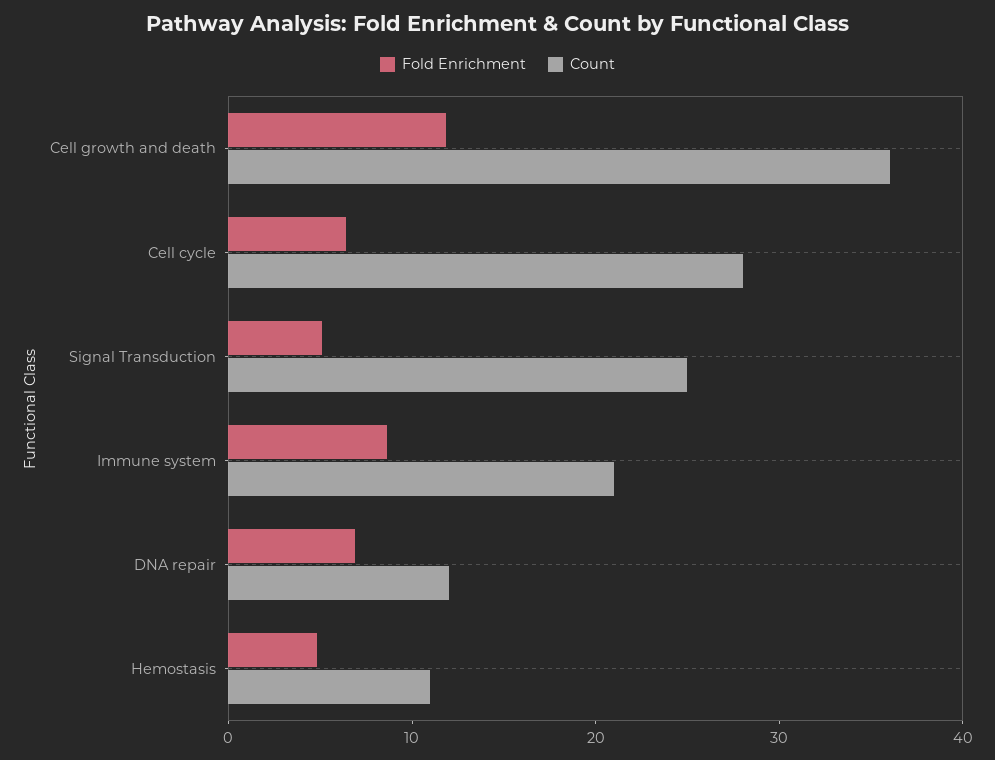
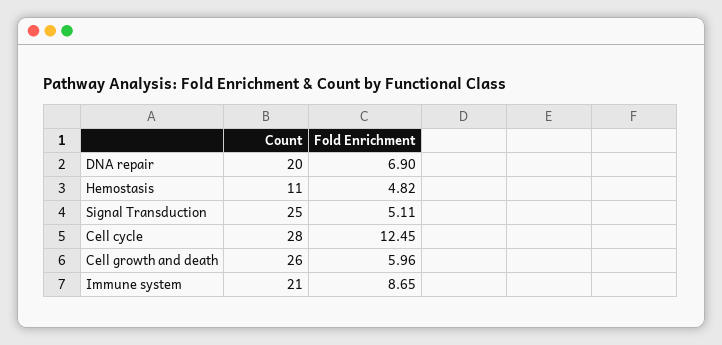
Fold Enrichment, Cell growth and death: 12 -> 5.96
Count, Cell growth and death: 36 -> 26
Fold Enrichment, Cell cycle: 6 -> 12.45
Count, DNA repair: 12 -> 20

